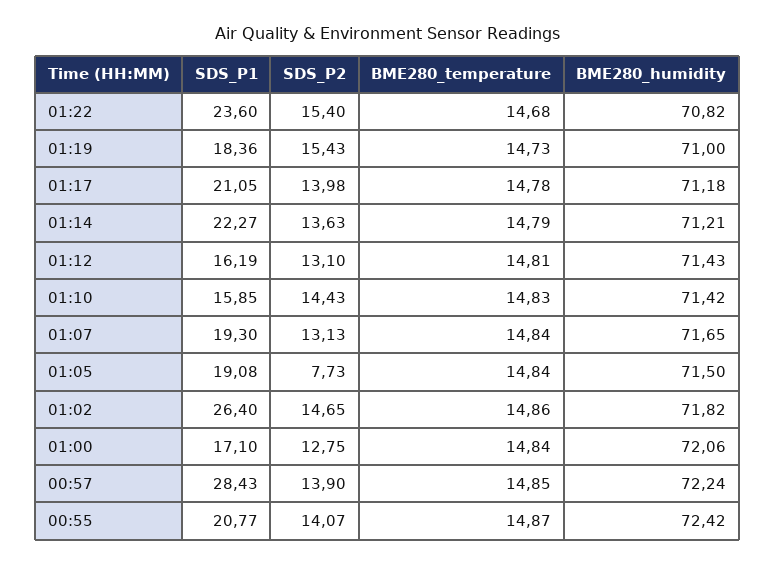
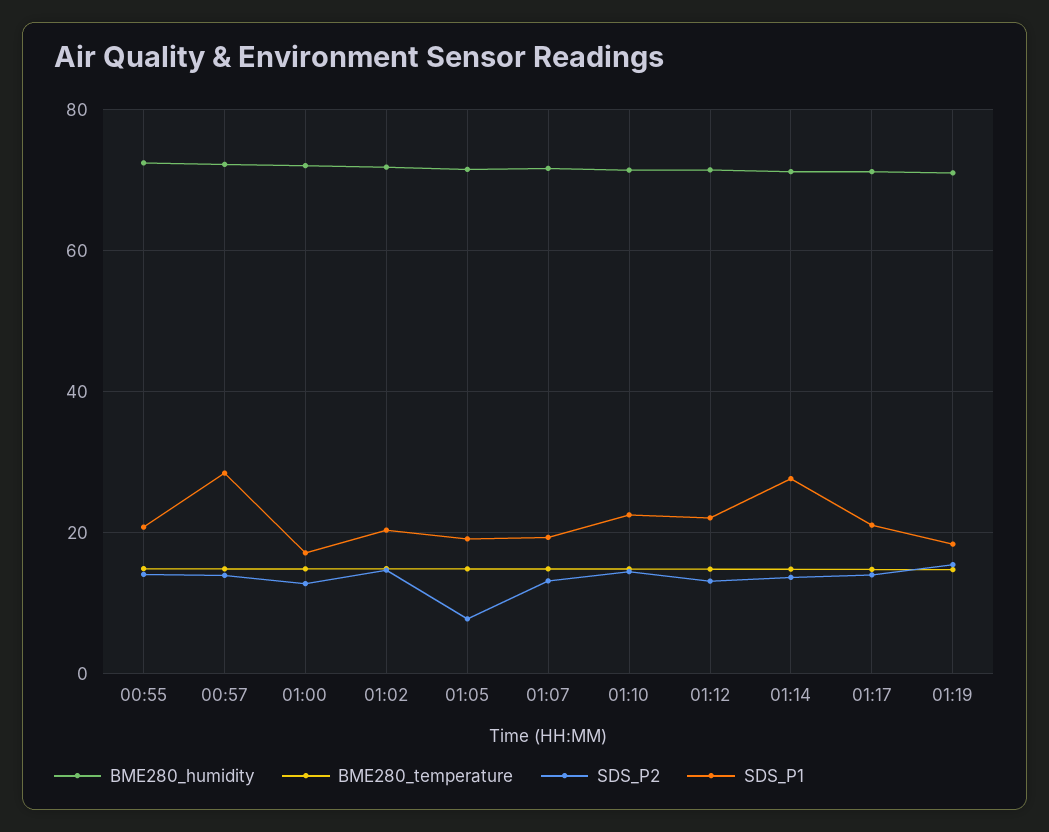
SDS_P1, 01:22: 23.6 -> none
SDS_P2, 01:22: 15.4 -> none
BME280_temperature, 01:22: 14.68 -> none
BME280_humidity, 01:22: 70.82 -> none
SDS_P1, 01:14: 22.27 -> 28
SDS_P1, 01:12: 16.19 -> 22
SDS_P1, 01:10: 15.85 -> 22
SDS_P1, 01:02: 26.4 -> 20

